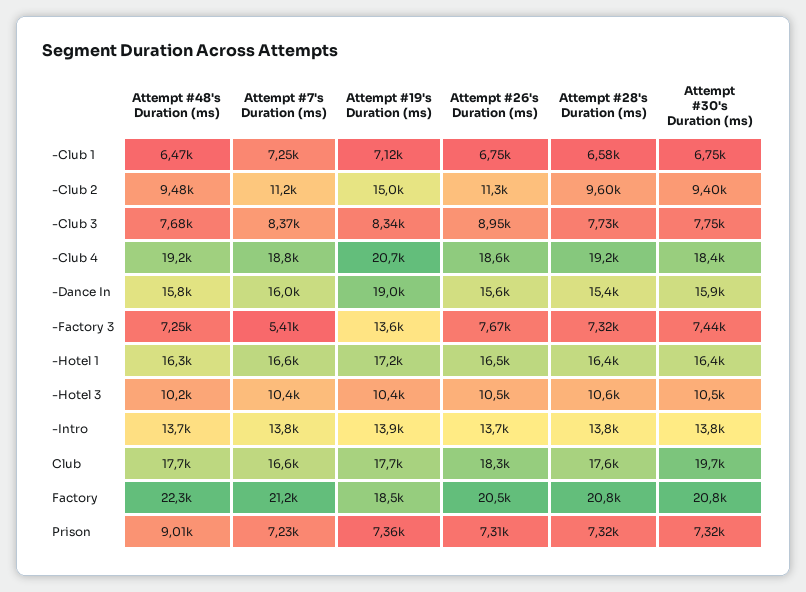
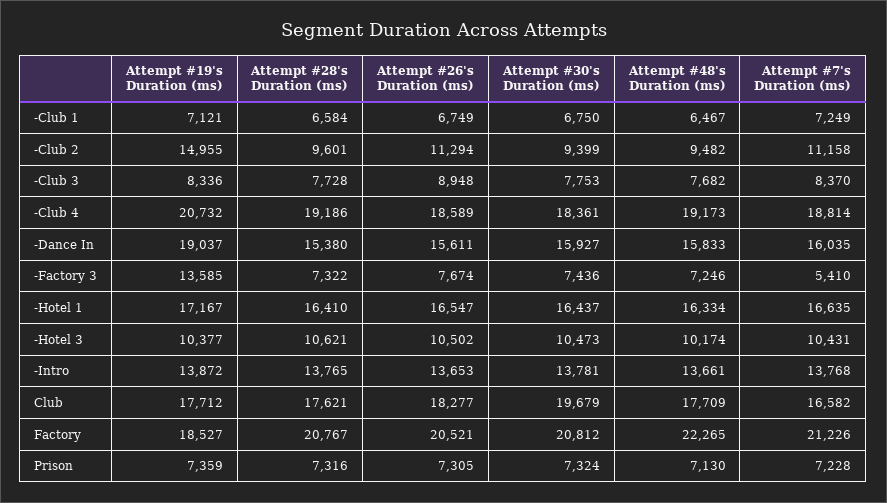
Attempt #48's Duration (ms), Prison: 9010 -> 7130

